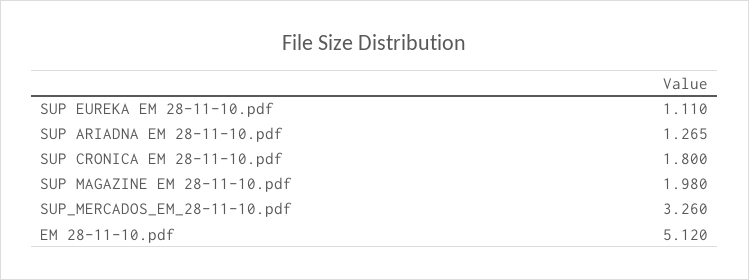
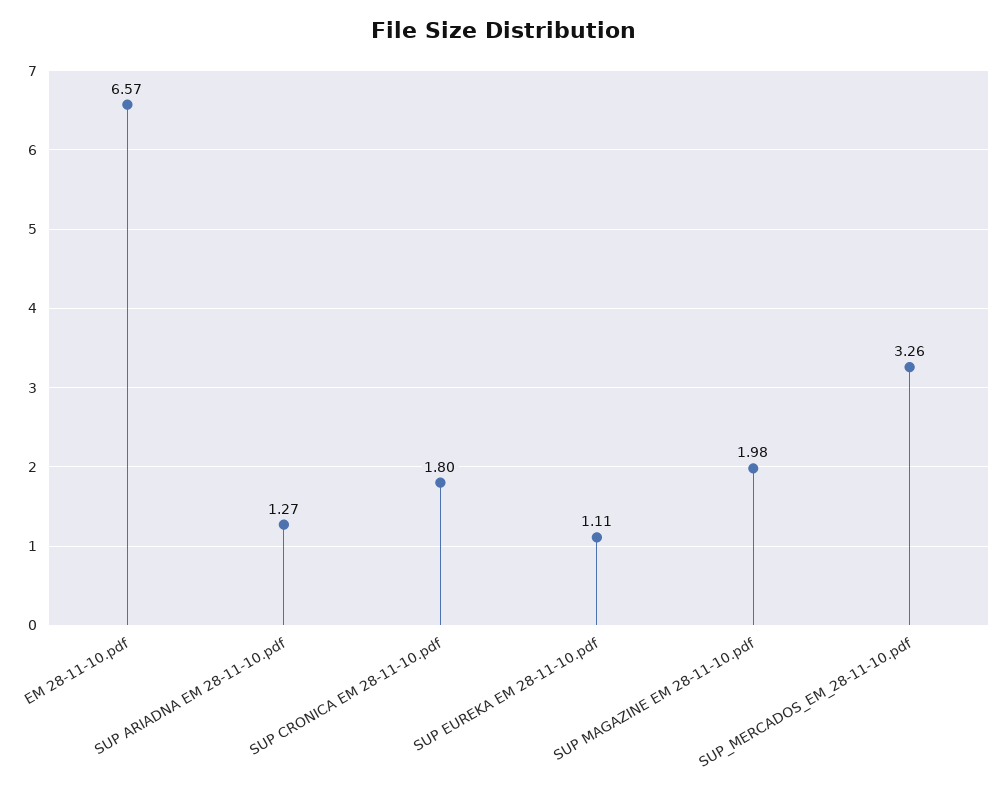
EM 28-11-10.pdf: 5.12 -> 6.57

